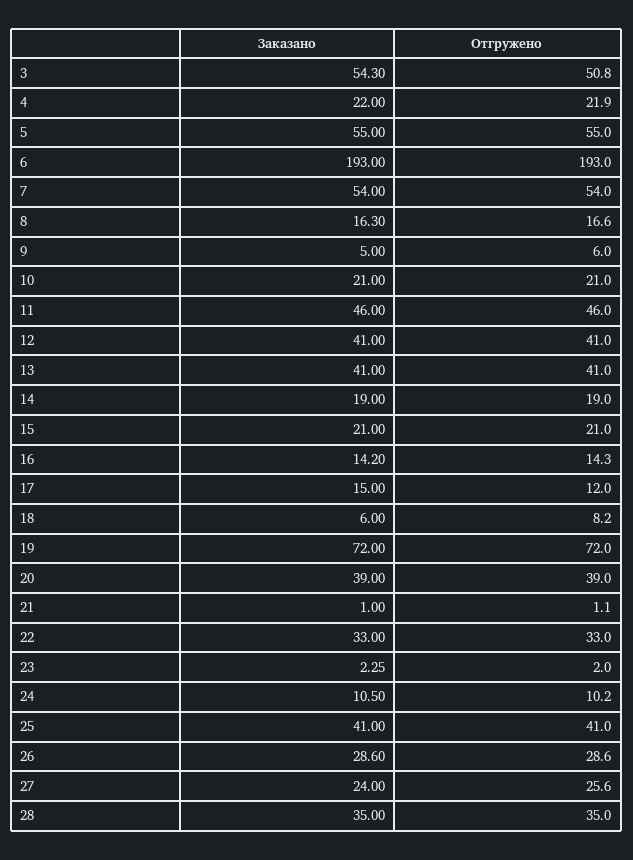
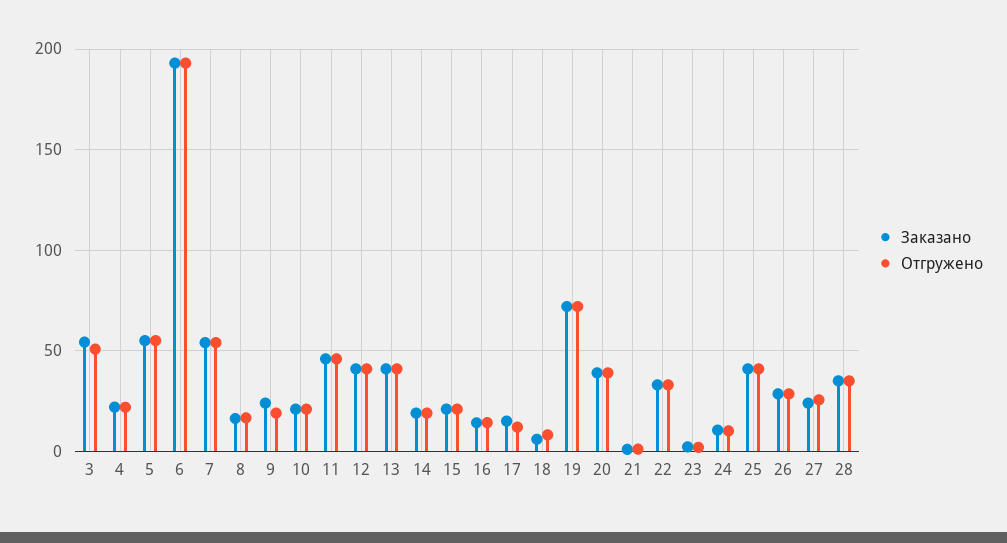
Заказано, 9: 5 -> 25
Отгружено, 9: 6 -> 20

